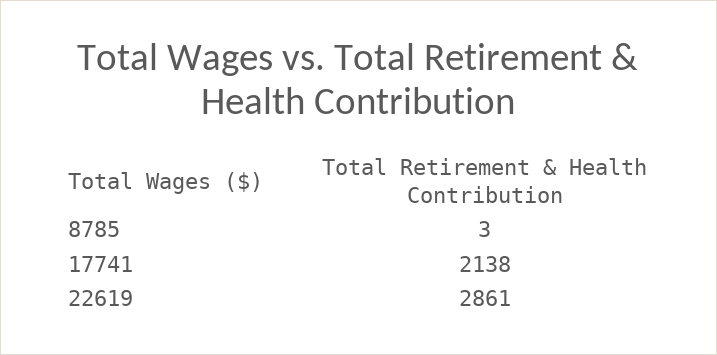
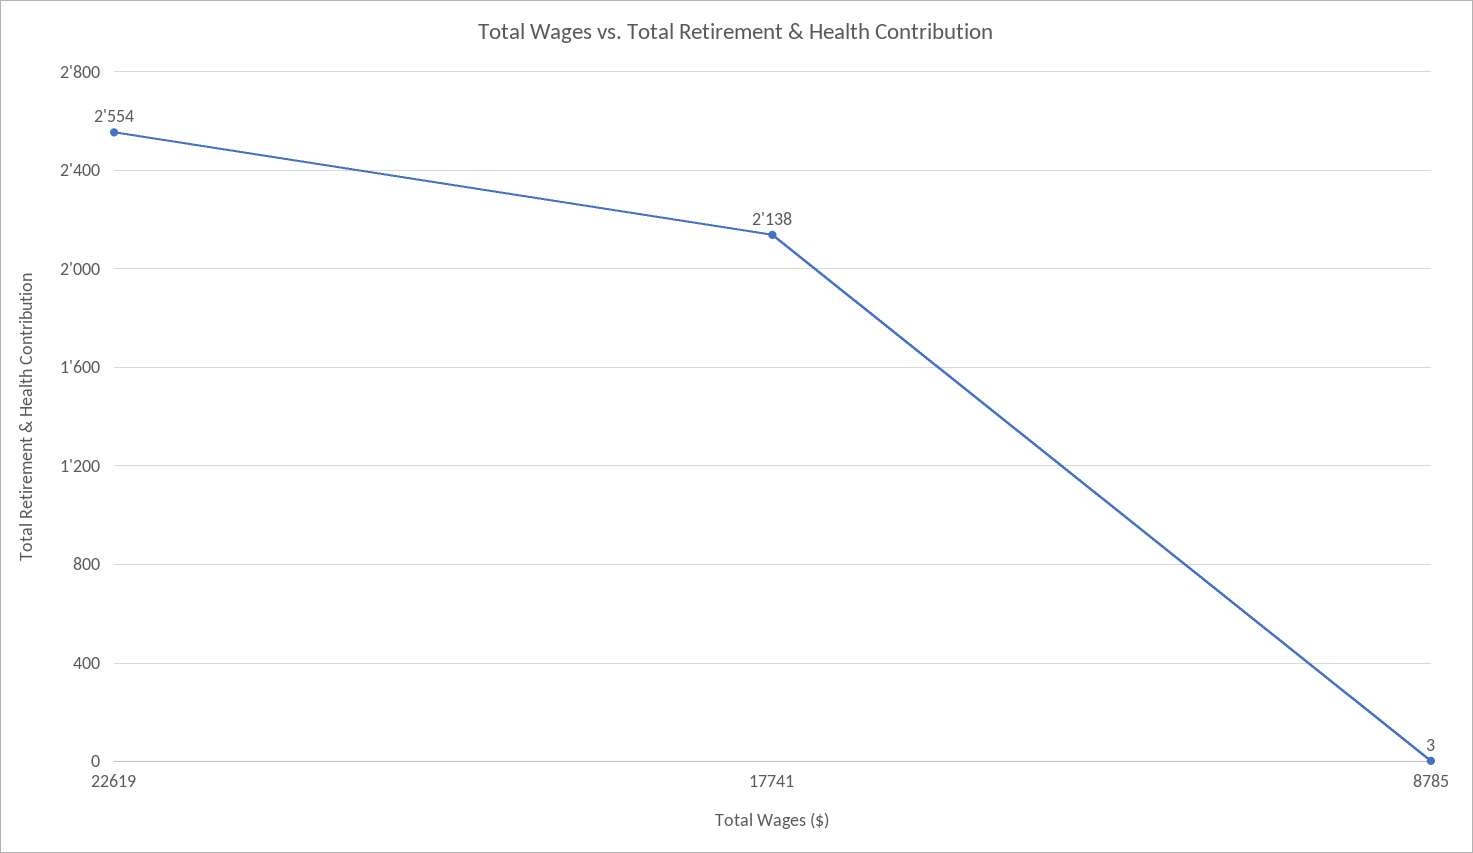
22619: 2861 -> 2554

